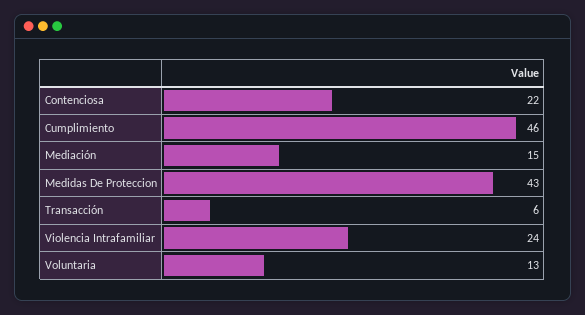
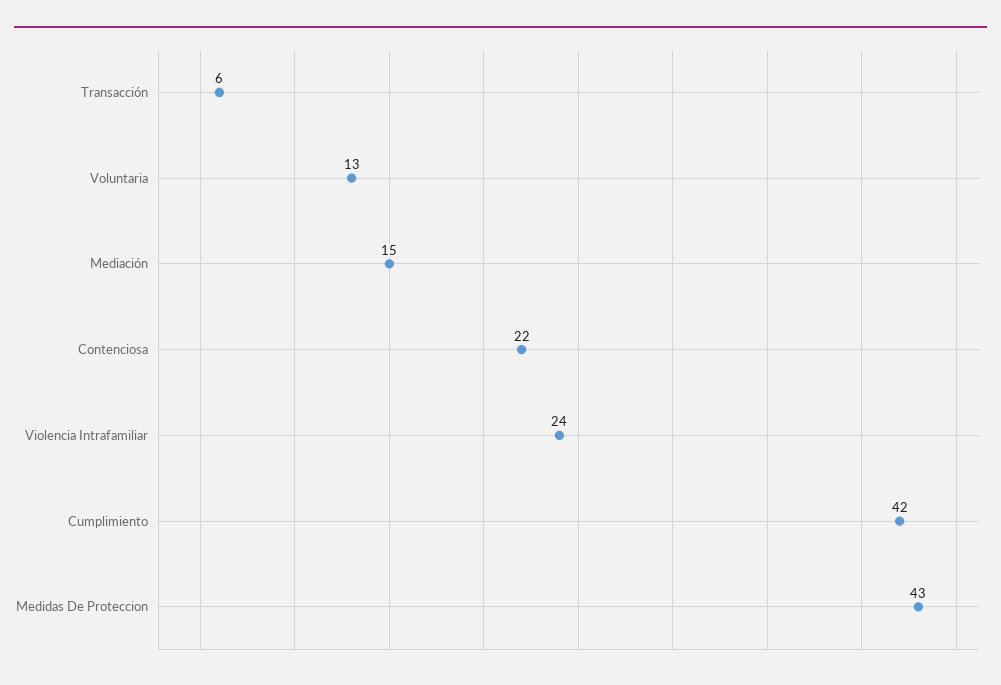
Cumplimiento: 46 -> 42

